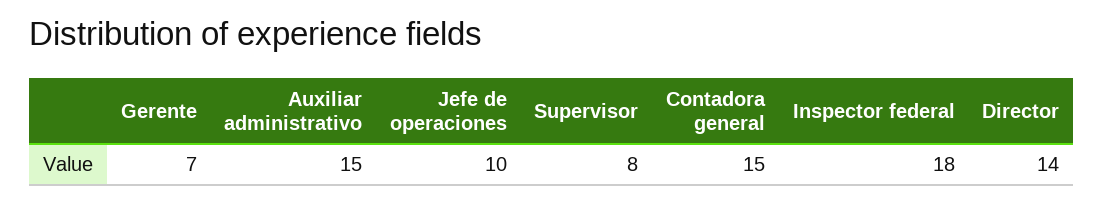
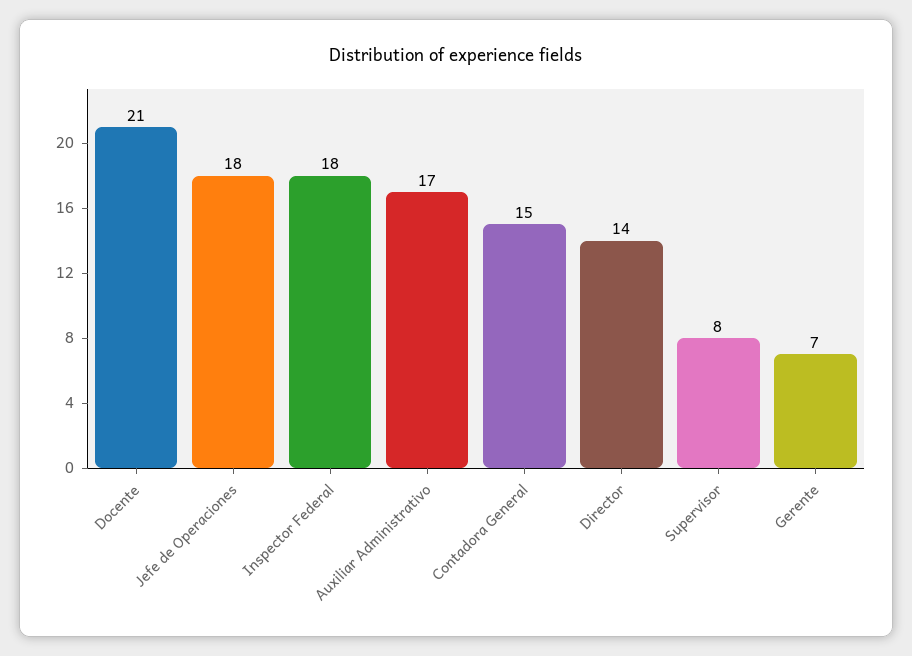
Auxiliar administrativo: 15 -> 17
Jefe de operaciones: 10 -> 18
Docente: none -> 21

